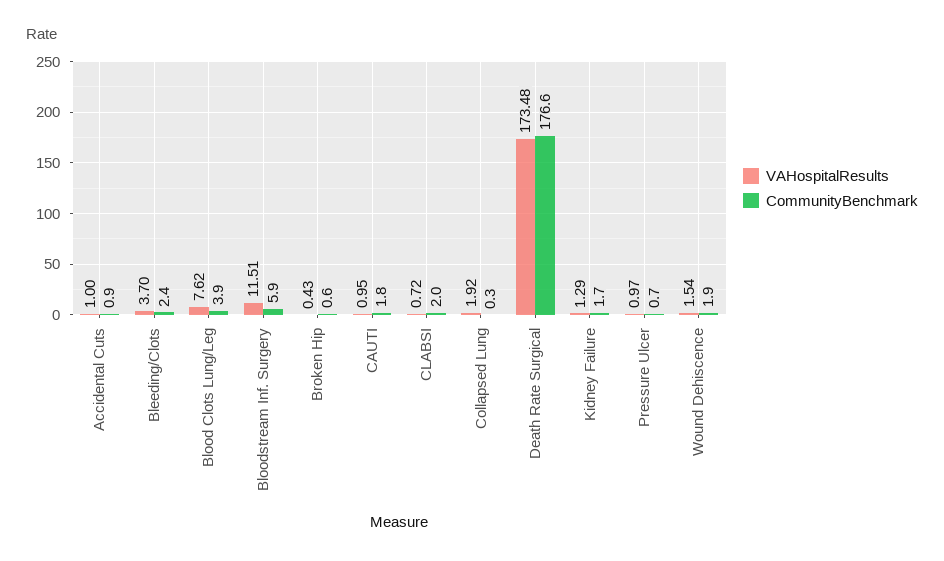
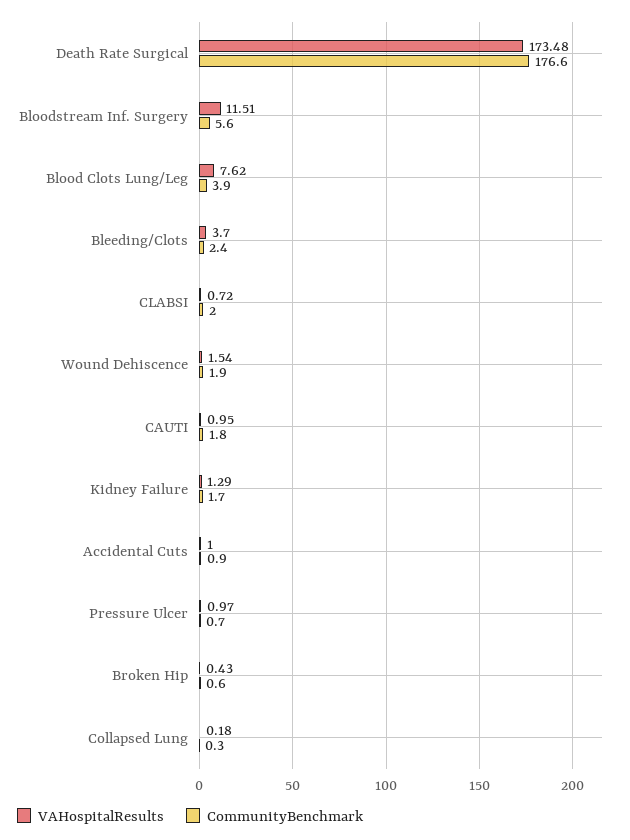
CommunityBenchmark, Bloodstream Inf. Surgery: 5.9 -> 5.6
VAHospitalResults, Collapsed Lung: 1.92 -> 0.18

